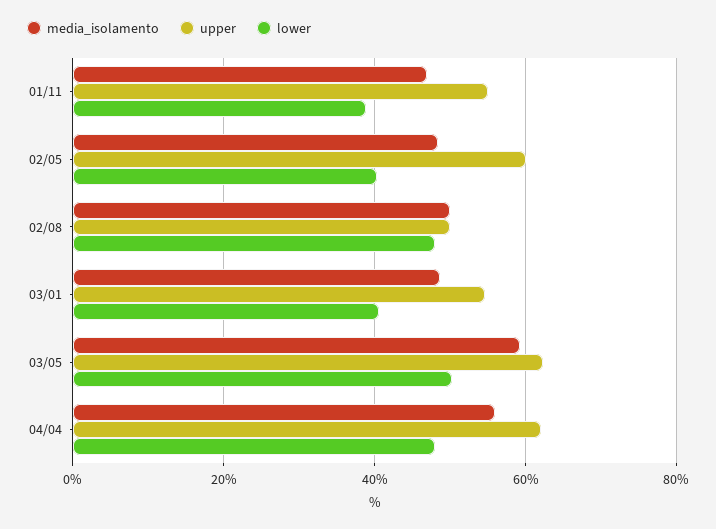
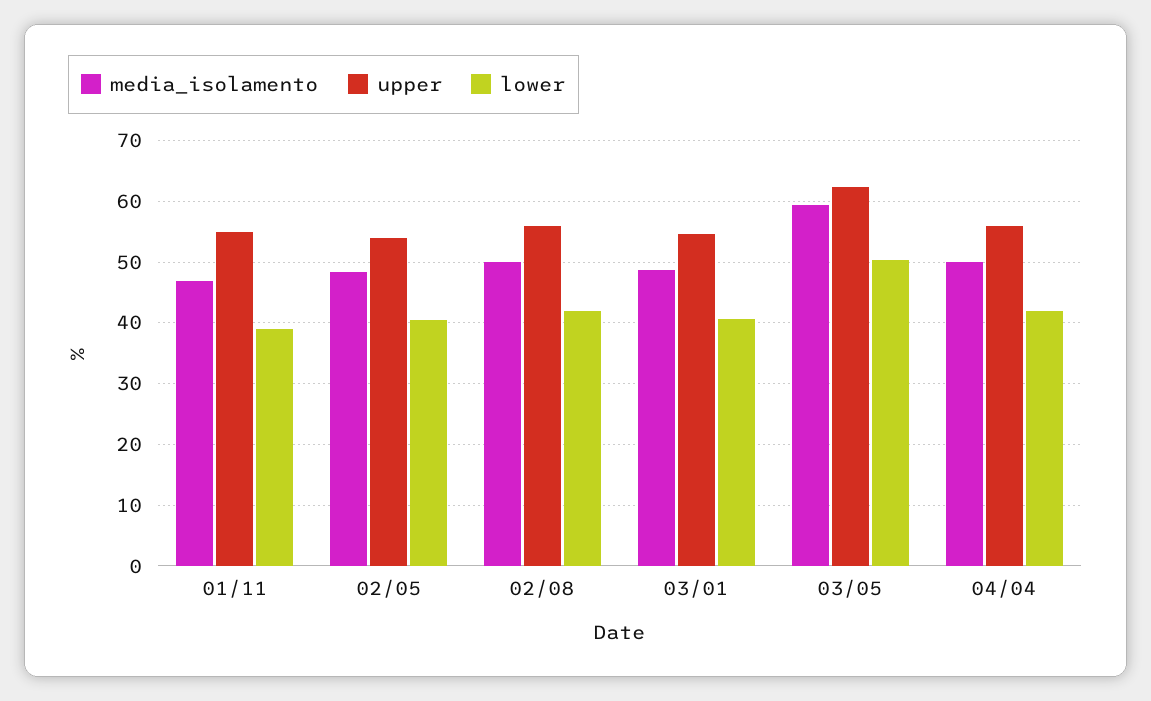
upper, 02/05: 60 -> 54
upper, 02/08: 50 -> 56
lower, 02/08: 48 -> 42
media_isolamento, 04/04: 56 -> 50
upper, 04/04: 62 -> 56
lower, 04/04: 48 -> 42

